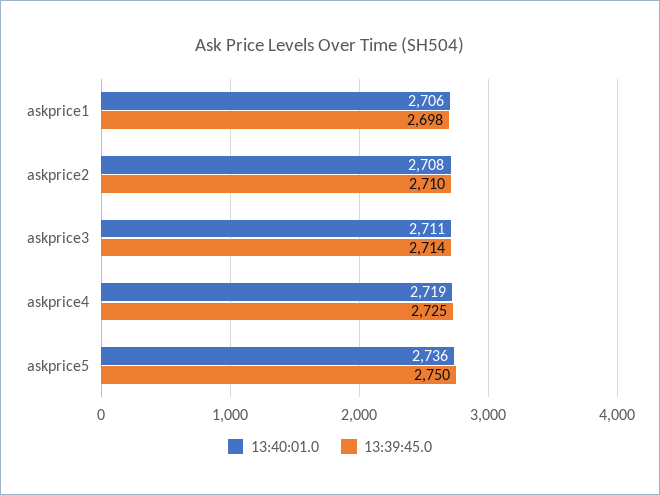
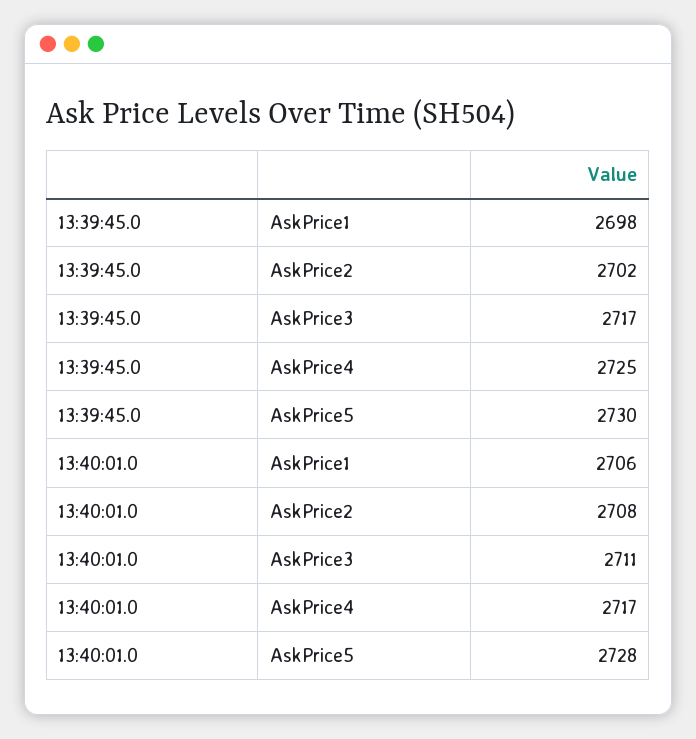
13:39:45.0, askprice2: 2710 -> 2702
13:39:45.0, askprice3: 2714 -> 2717
13:40:01.0, askprice4: 2719 -> 2717
13:40:01.0, askprice5: 2736 -> 2728
13:39:45.0, askprice5: 2750 -> 2730

